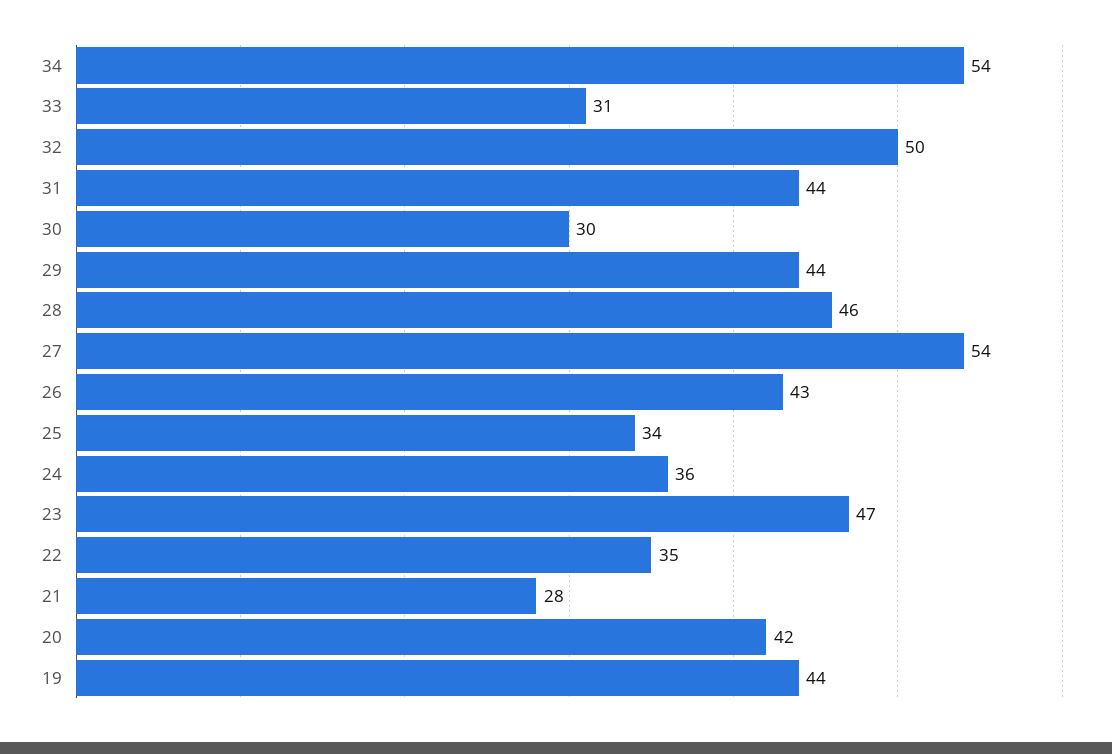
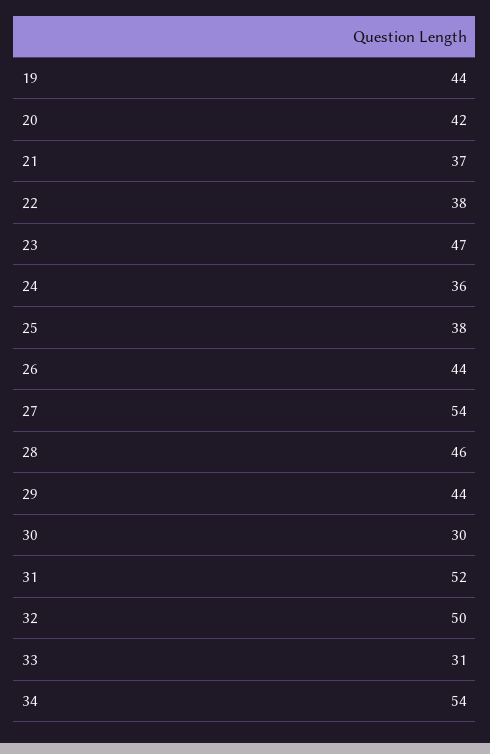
31: 44 -> 52
26: 43 -> 44
25: 34 -> 38
22: 35 -> 38
21: 28 -> 37

